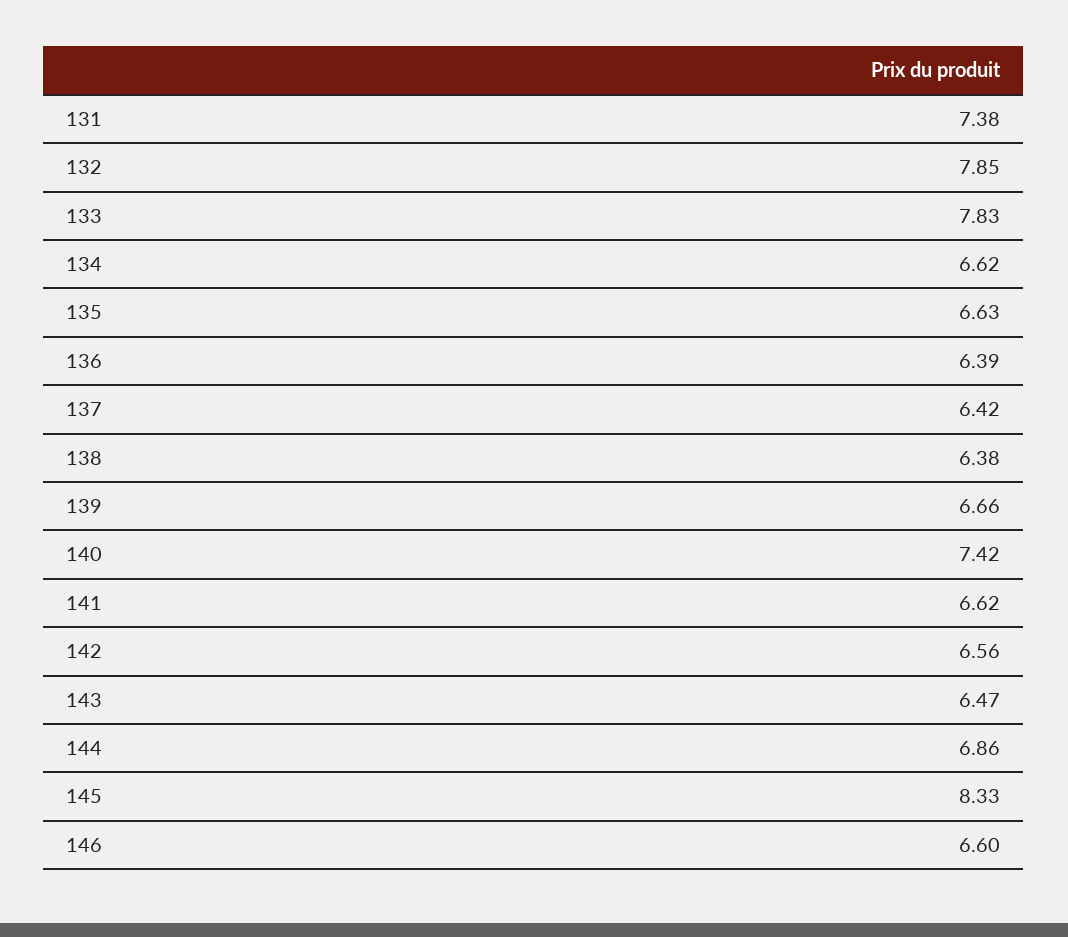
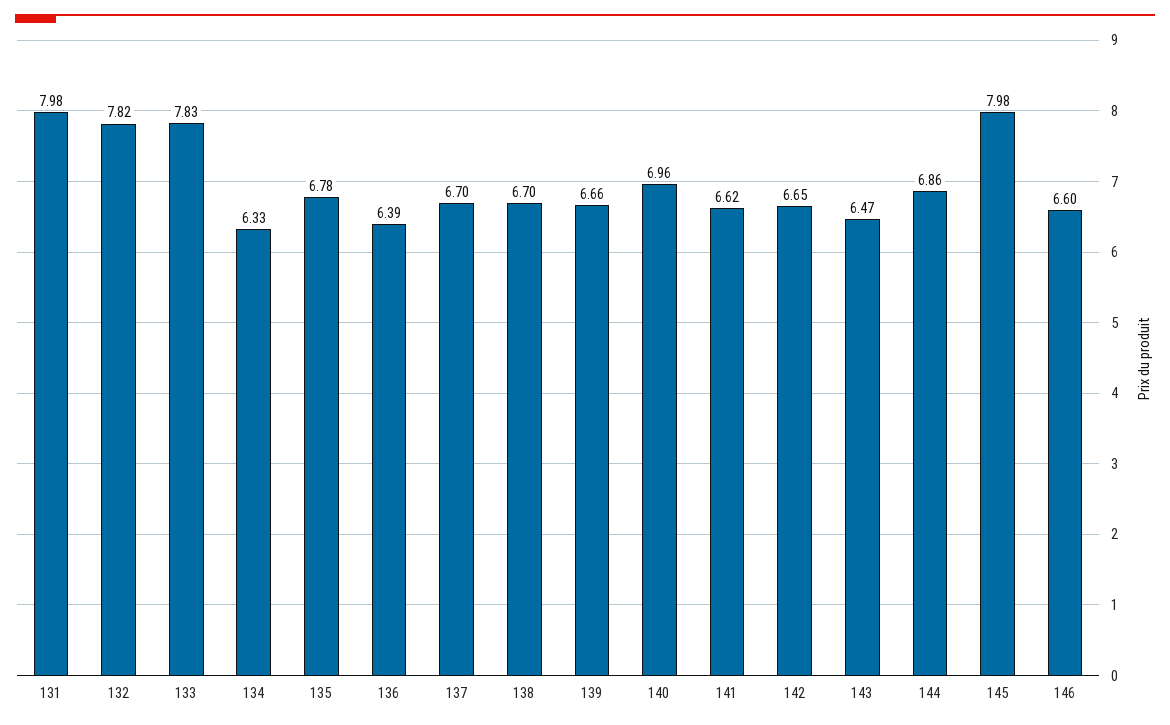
131: 7.38 -> 7.98
132: 7.85 -> 7.82
134: 6.62 -> 6.33
135: 6.63 -> 6.78
137: 6.42 -> 6.7
138: 6.38 -> 6.7
140: 7.42 -> 6.96
142: 6.56 -> 6.65
145: 8.33 -> 7.98

